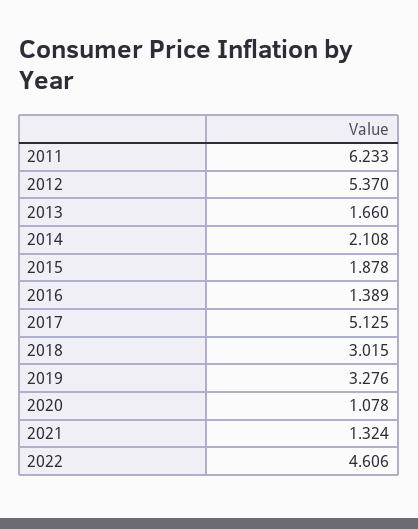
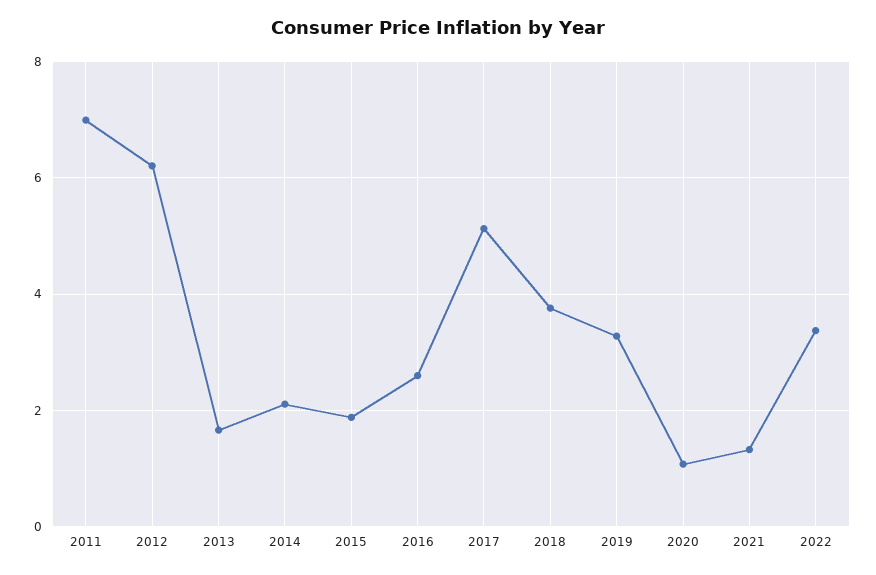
2011: 6.233 -> 7
2012: 5.37 -> 6.2
2016: 1.389 -> 2.6
2018: 3.015 -> 3.8
2022: 4.606 -> 3.4

